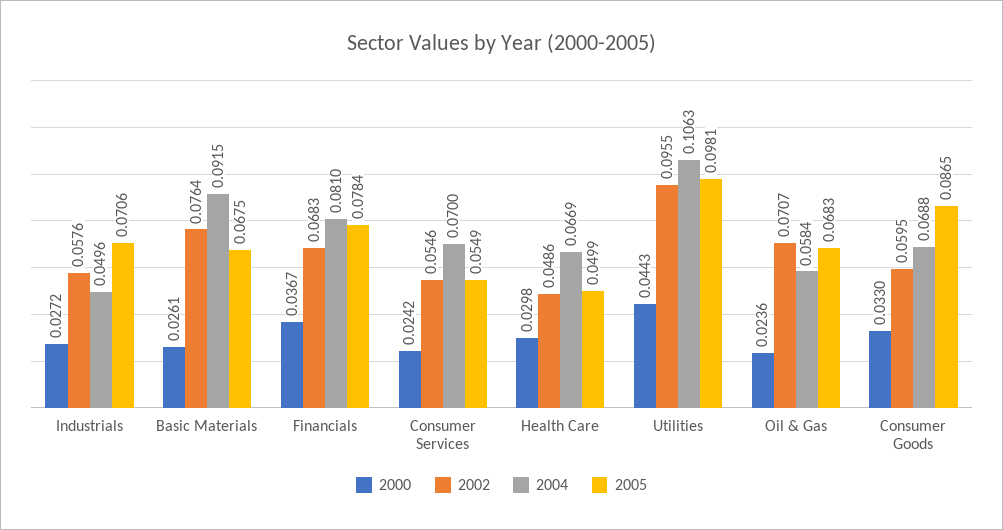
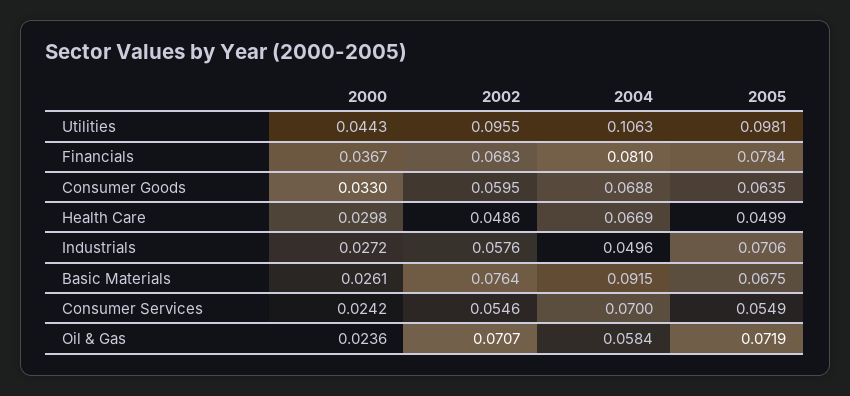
2005, Oil & Gas: 0.0683 -> 0.0719
2005, Consumer Goods: 0.0865 -> 0.0635

